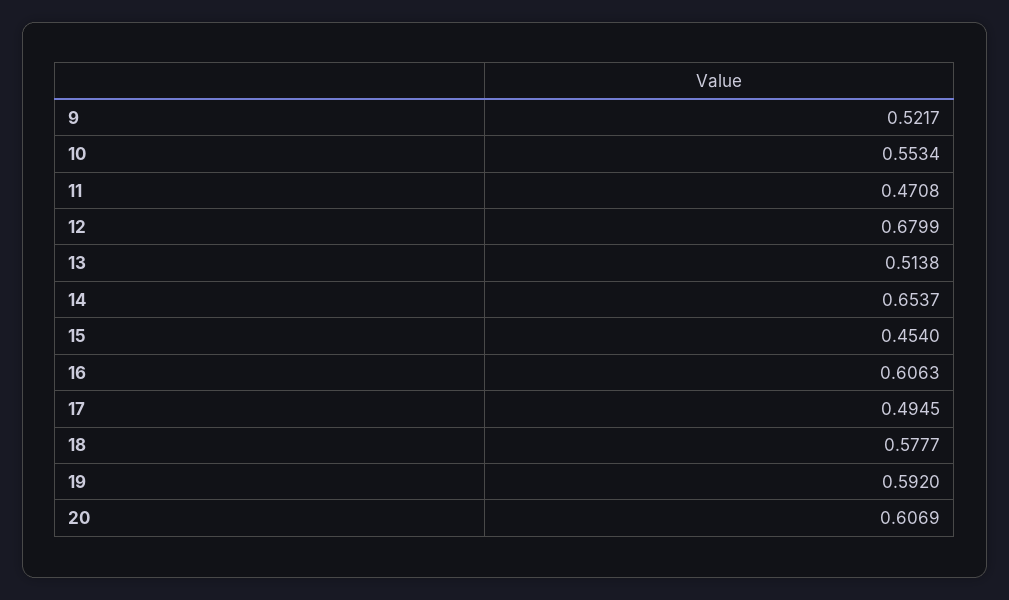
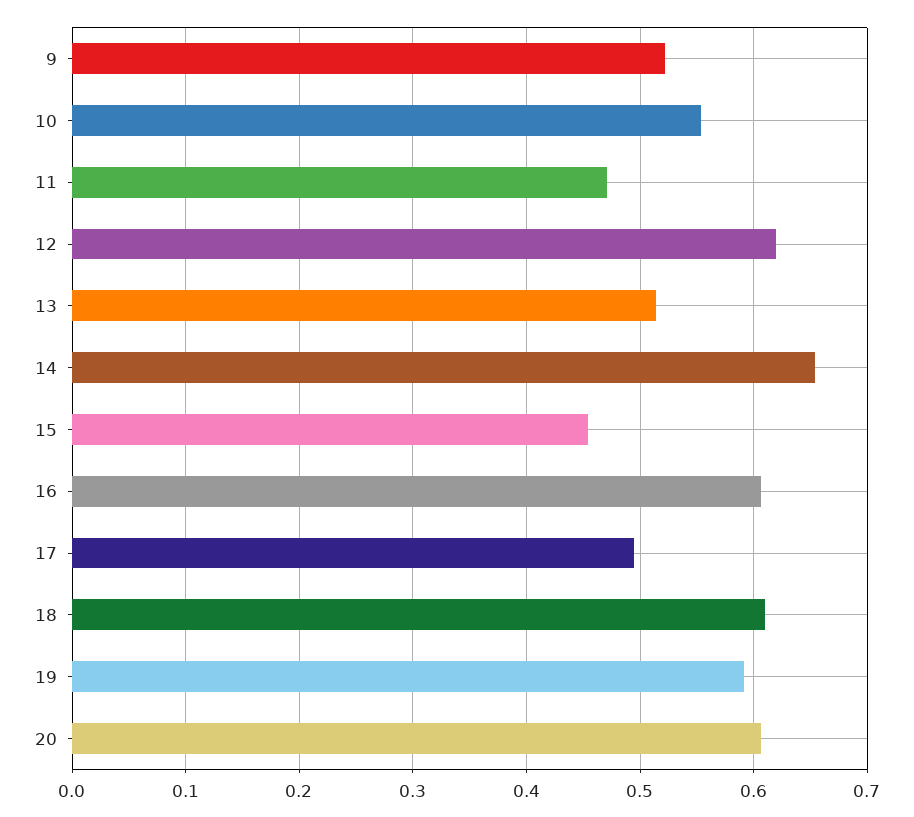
12: 0.6799 -> 0.62
18: 0.5777 -> 0.61

